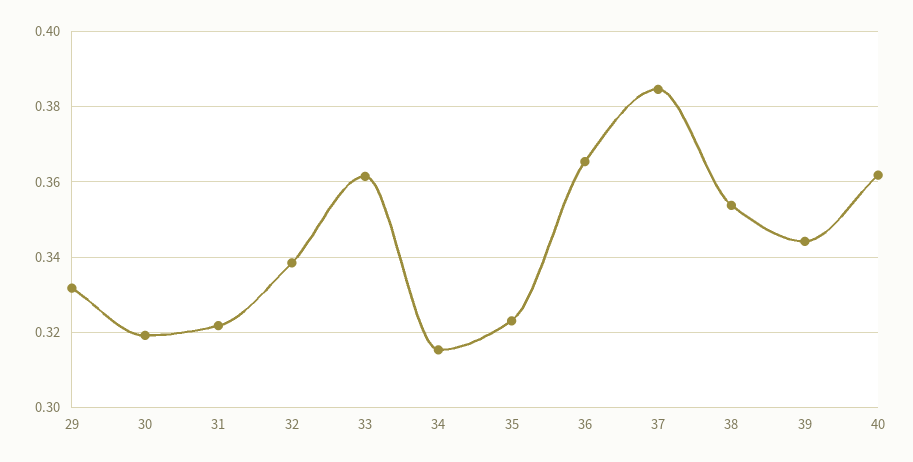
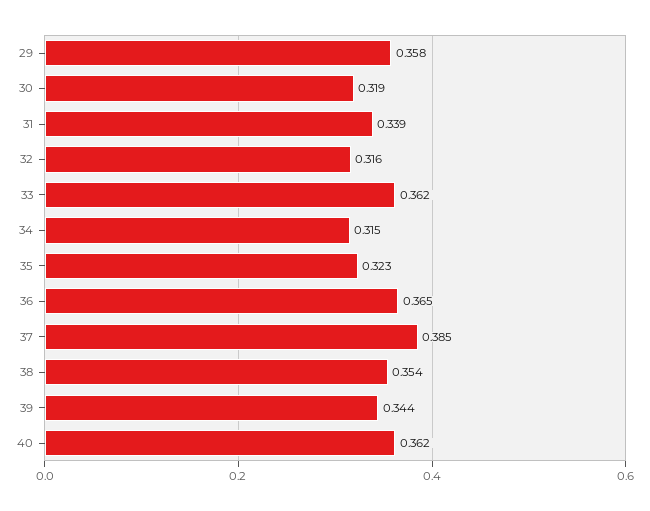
29: 0.332 -> 0.358
31: 0.322 -> 0.339
32: 0.338 -> 0.316

